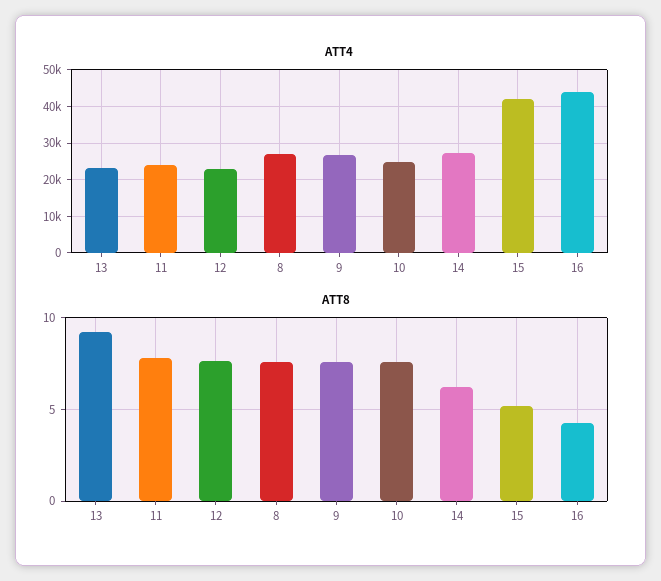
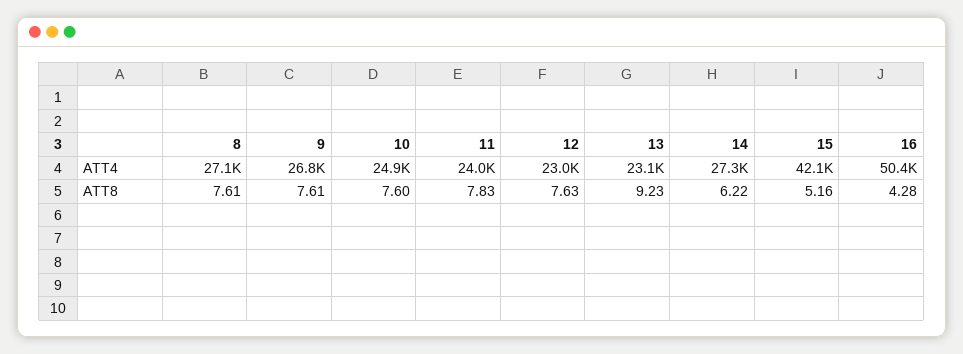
ATT4, 16: 44000 -> 50400

